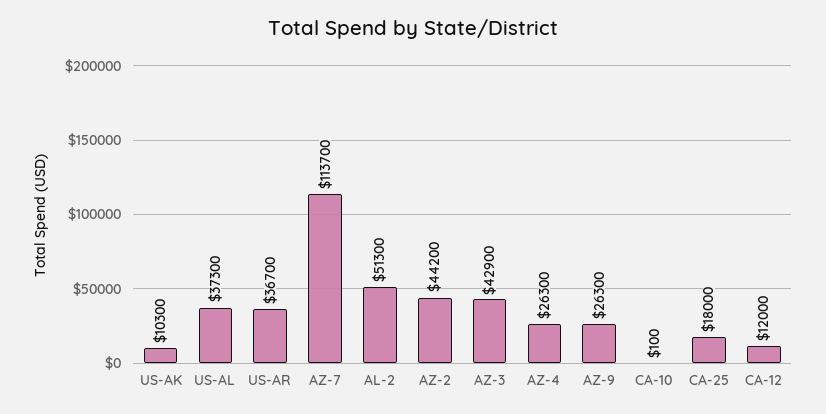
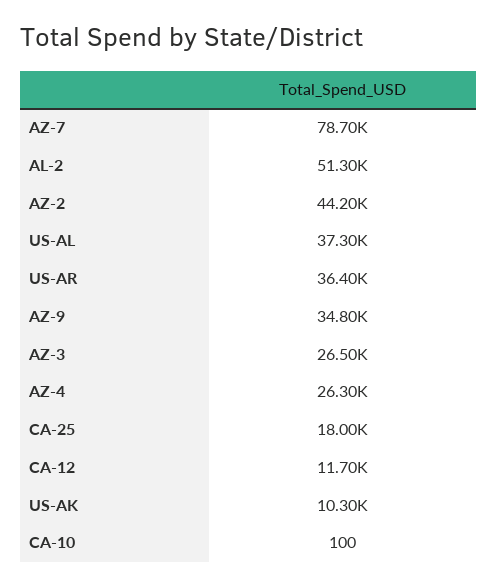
US-AR: 36700 -> 36400
AZ-7: 113700 -> 78700
AZ-3: 42900 -> 26500
AZ-9: 26300 -> 34800
CA-12: 12000 -> 11700

